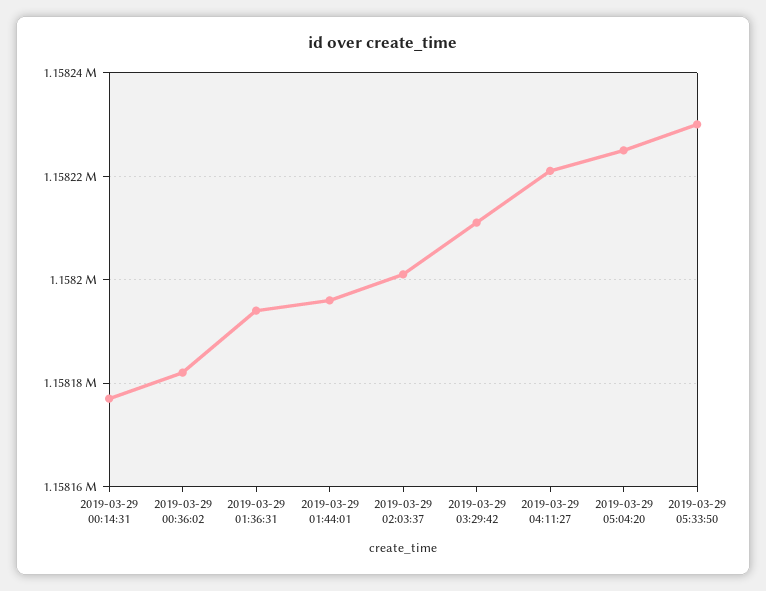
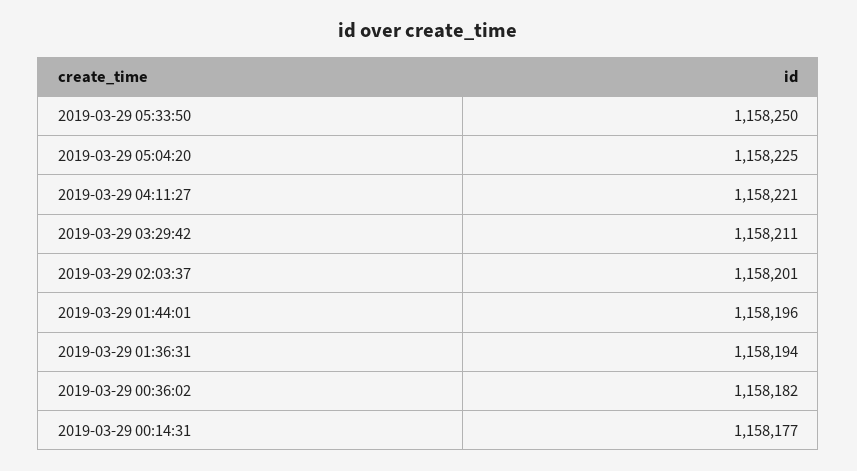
2019-03-29 05:33:50: 1158230 -> 1158250

